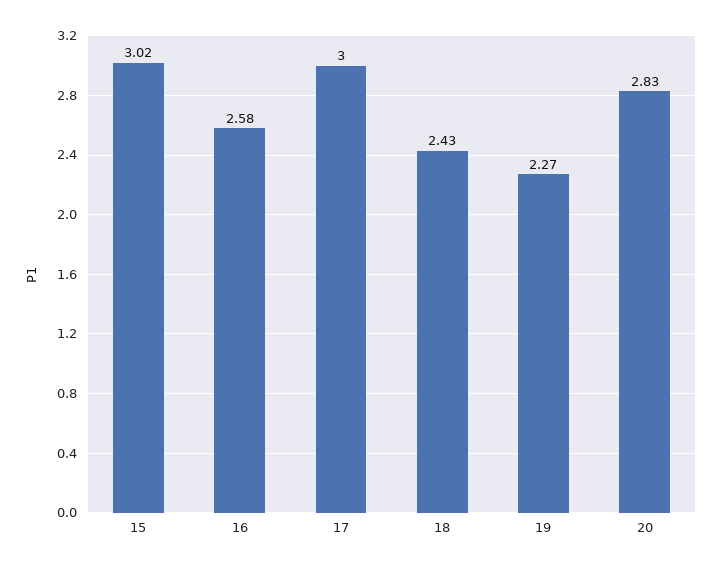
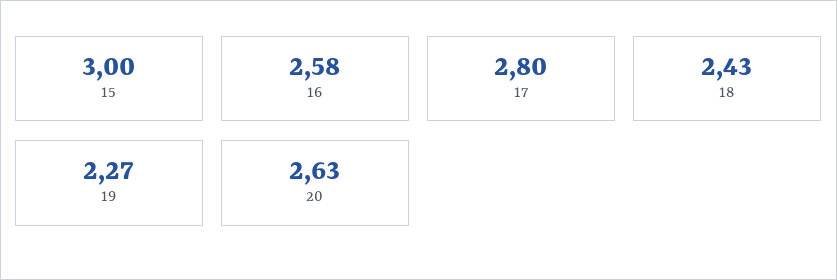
15: 3.02 -> 3
17: 3 -> 2.8
20: 2.83 -> 2.63

